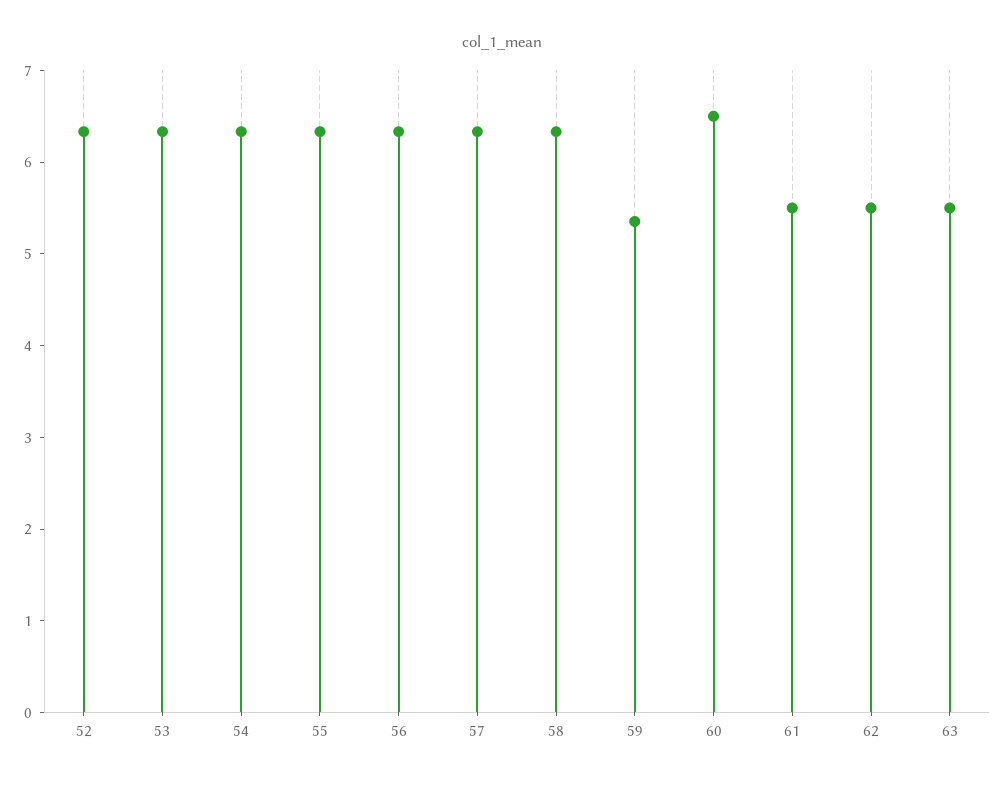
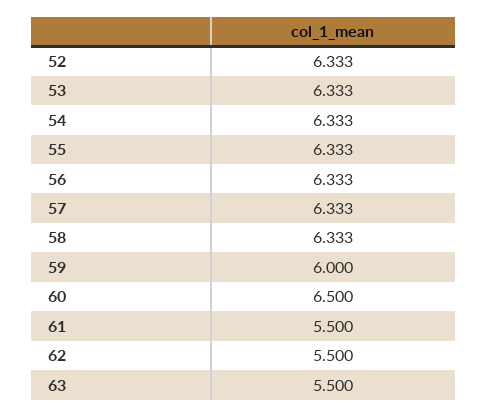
59: 5.4 -> 6

